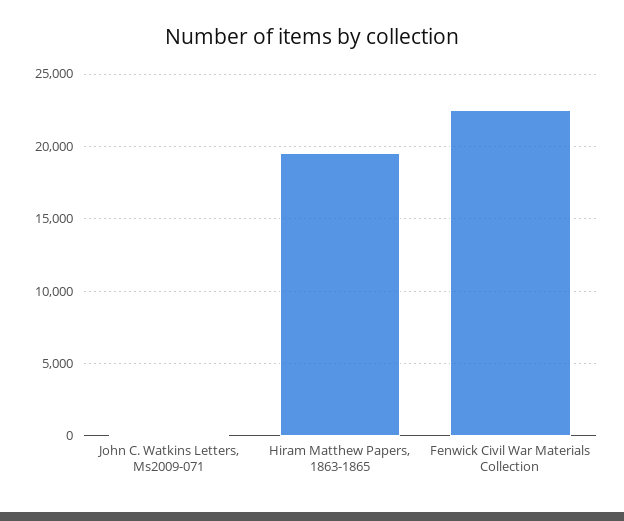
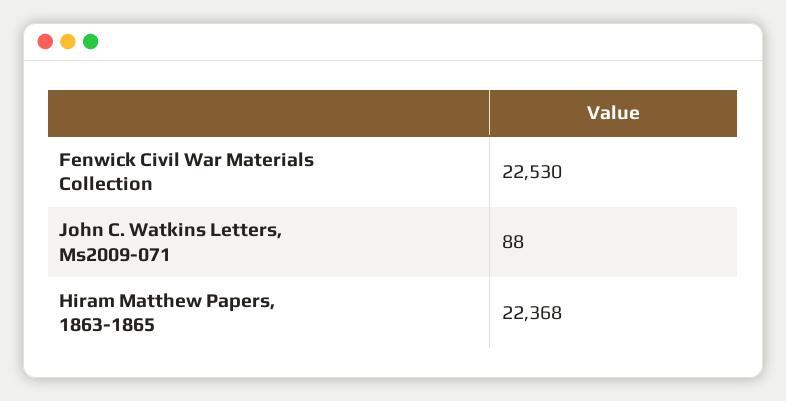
Hiram Matthew Papers, 1863-1865: 19500 -> 22368

